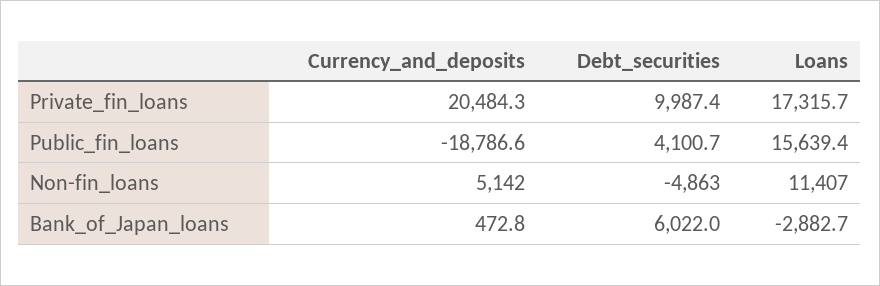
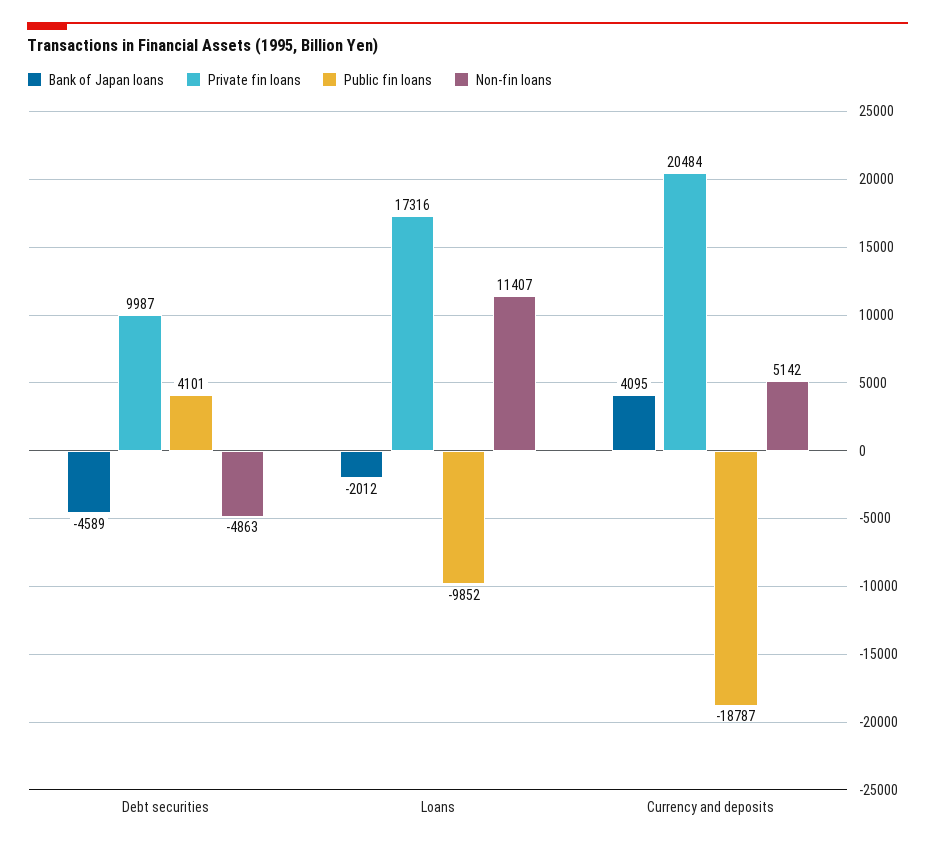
Public_fin_loans, Loans: 15639.4 -> -9852
Bank_of_Japan_loans, Currency_and_deposits: 472.8 -> 4095
Bank_of_Japan_loans, Debt_securities: 6022 -> -4589
Bank_of_Japan_loans, Loans: -2882.7 -> -2012

